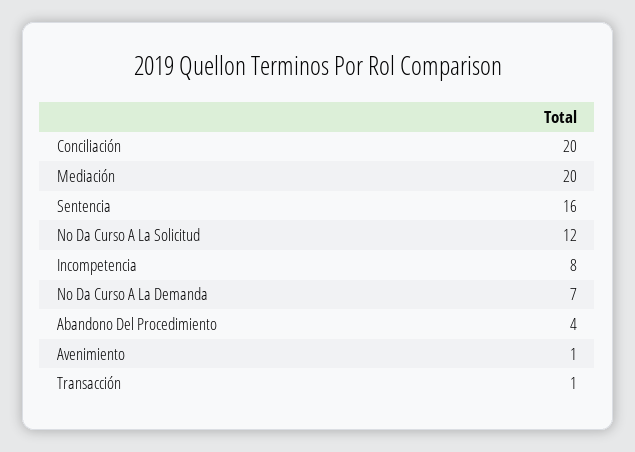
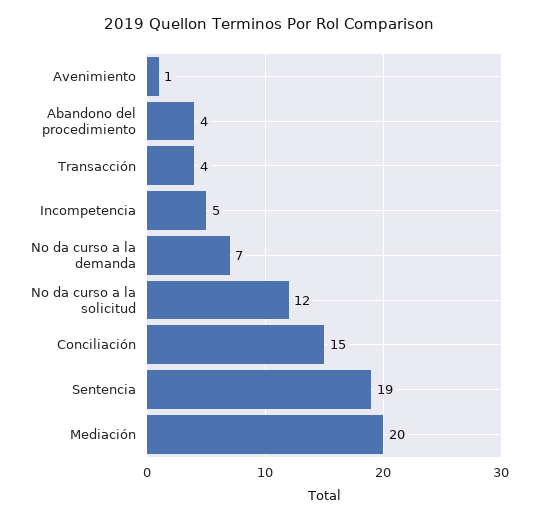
Conciliación: 20 -> 15
Sentencia: 16 -> 19
Incompetencia: 8 -> 5
Transacción: 1 -> 4

